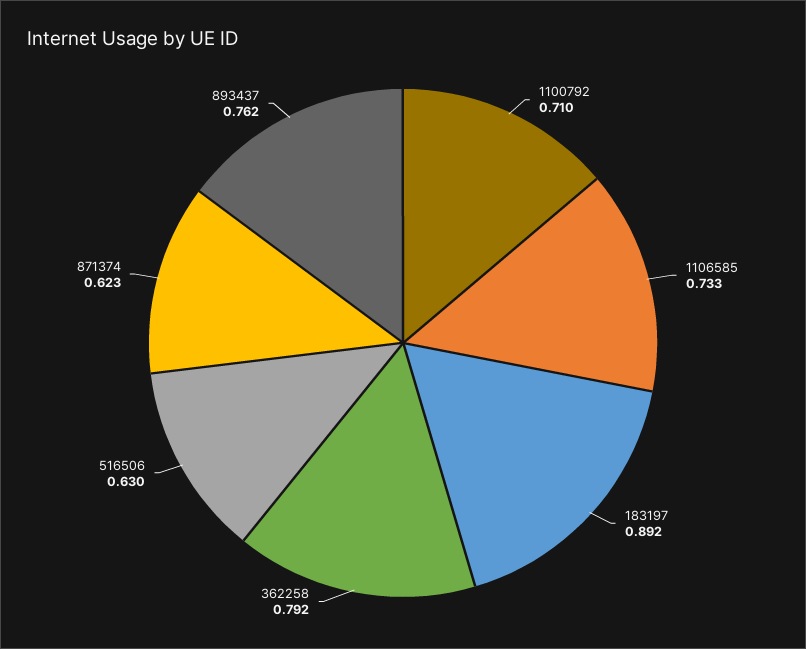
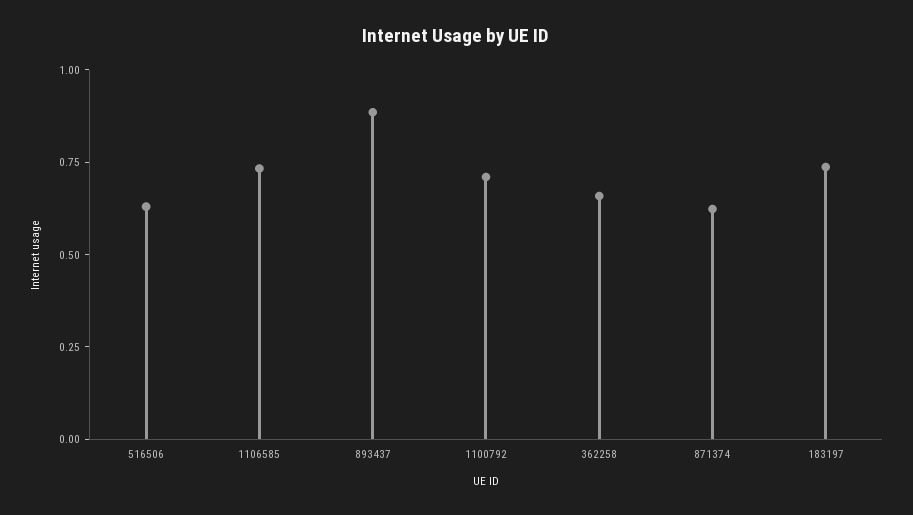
183197: 0.892 -> 0.75
362258: 0.792 -> 0.65
893437: 0.762 -> 0.9

